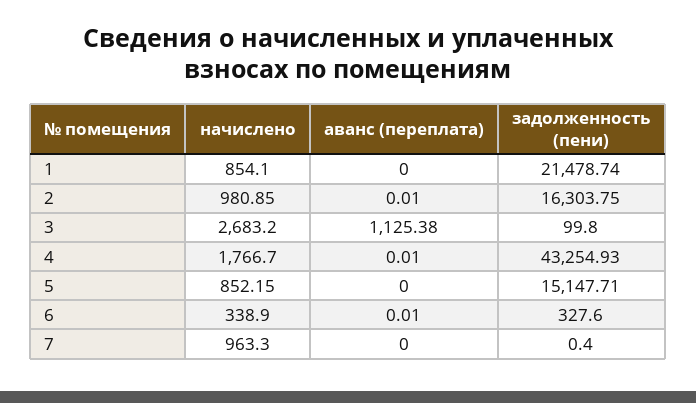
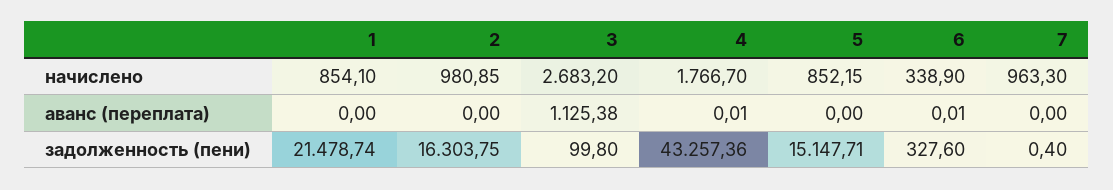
аванс (переплата), 2: 0.01 -> 0
задолженность (пени), 4: 43254.93 -> 43257.36

